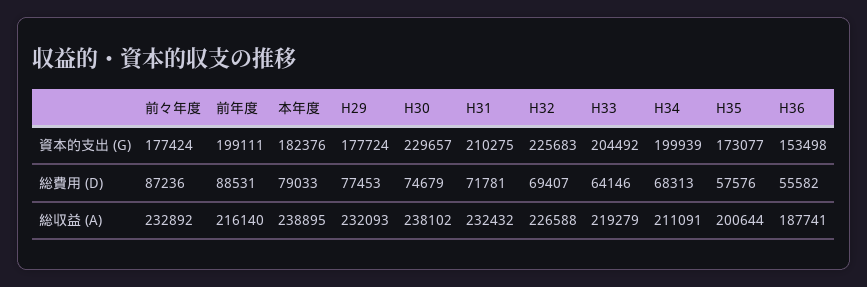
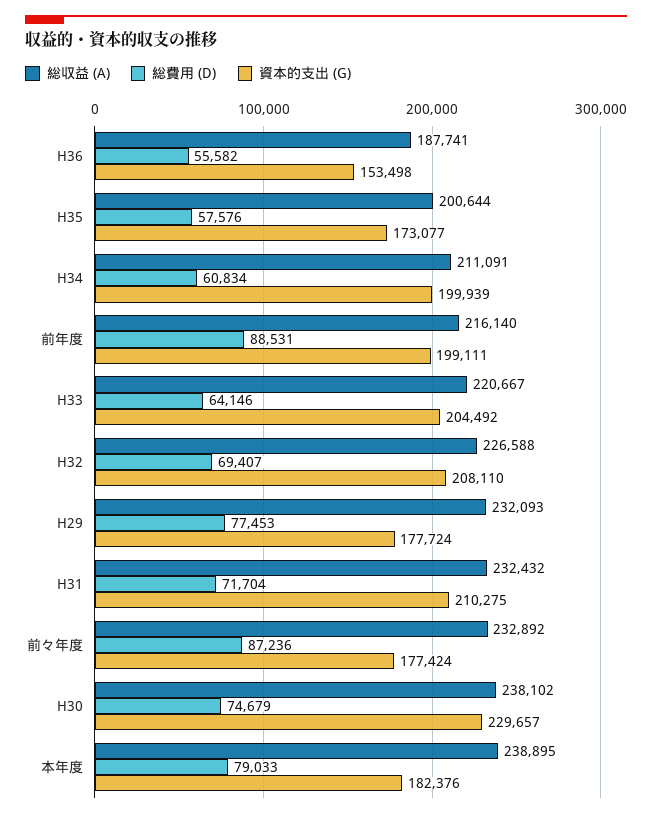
資本的支出 (G), H32: 225683 -> 208110
総費用 (D), H31: 71781 -> 71704
総費用 (D), H34: 68313 -> 60834
総収益 (A), H33: 219279 -> 220667

